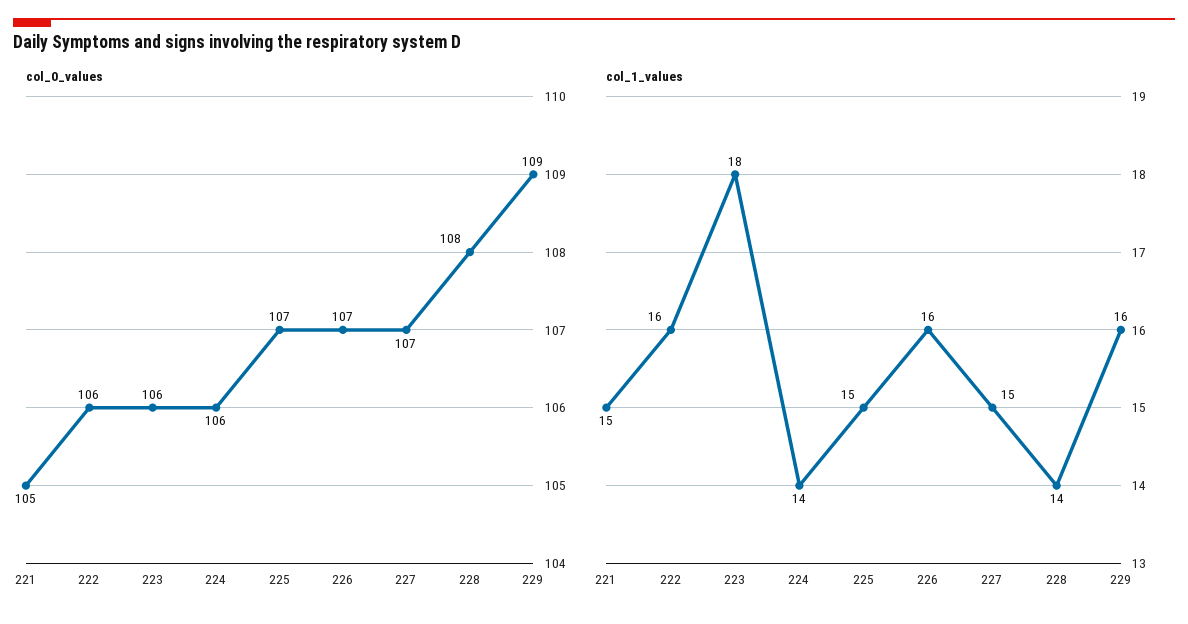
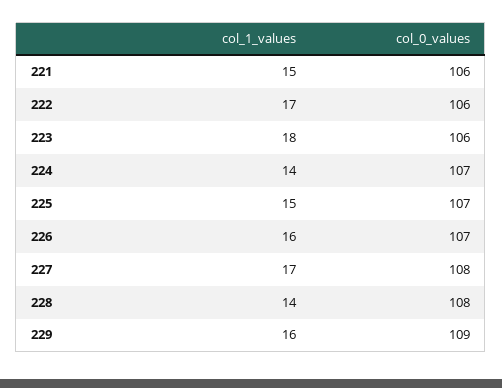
col_0_values, 221: 105 -> 106
col_0_values, 224: 106 -> 107
col_0_values, 227: 107 -> 108
col_1_values, 222: 16 -> 17
col_1_values, 227: 15 -> 17

